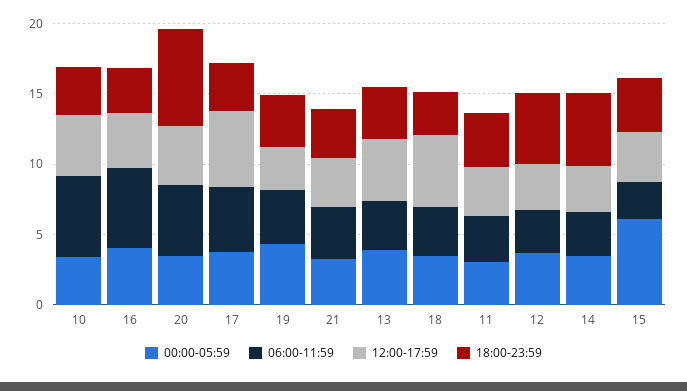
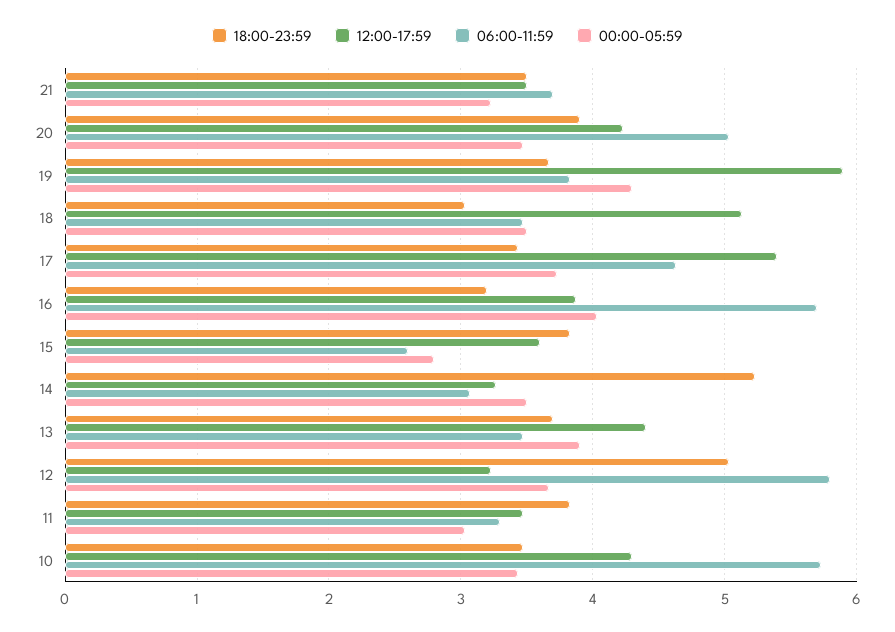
18:00-23:59, 20: 7 -> 3.9
12:00-17:59, 19: 3 -> 5.9
06:00-11:59, 12: 3 -> 5.8
00:00-05:59, 15: 6 -> 2.8

